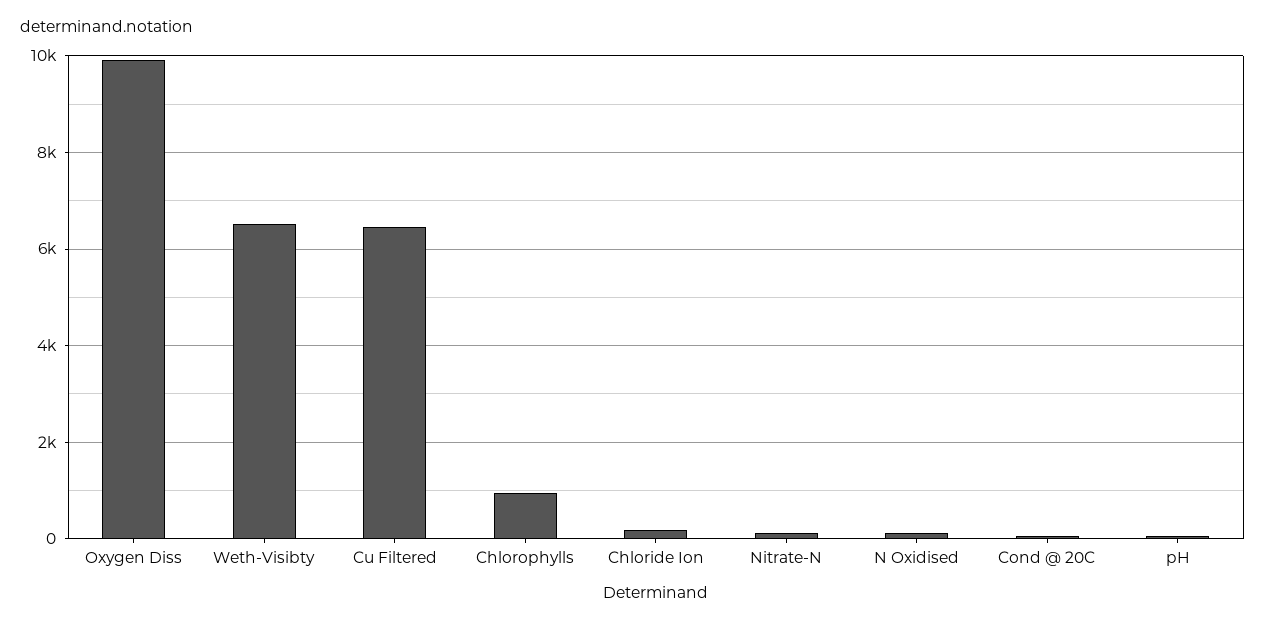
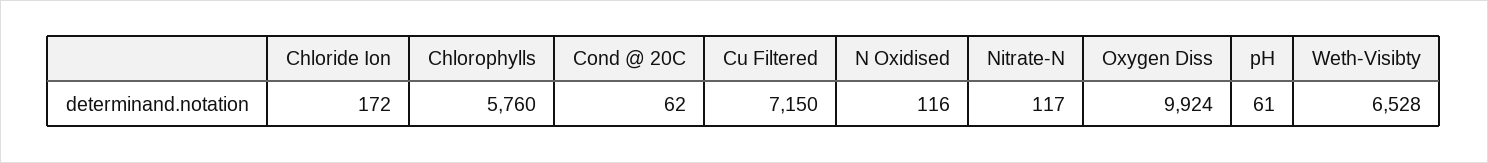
Cu Filtered: 6400 -> 7150
Chlorophylls: 1000 -> 5760

